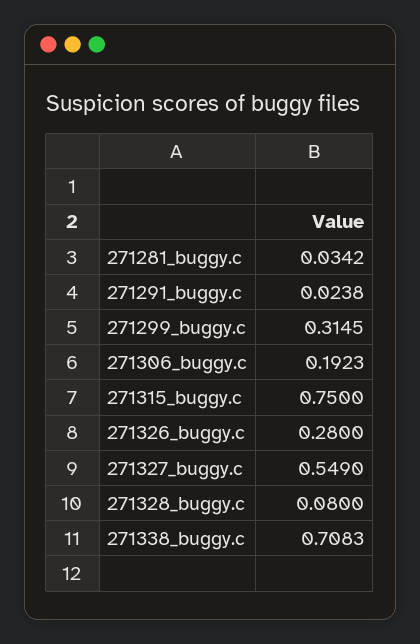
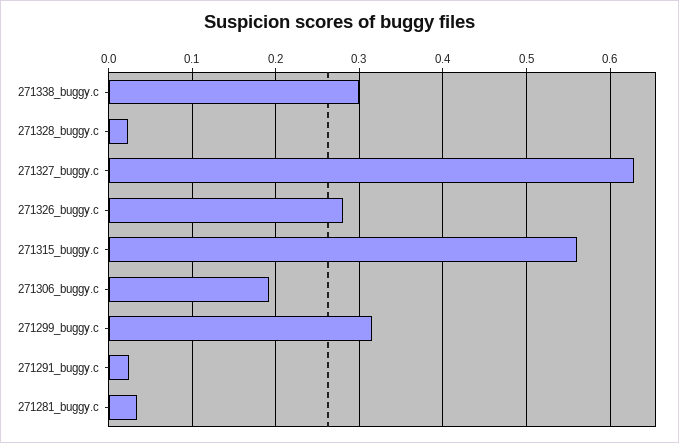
271315_buggy.c: 0.75 -> 0.56
271327_buggy.c: 0.549 -> 0.63
271328_buggy.c: 0.08 -> 0.02
271338_buggy.c: 0.7083 -> 0.3

